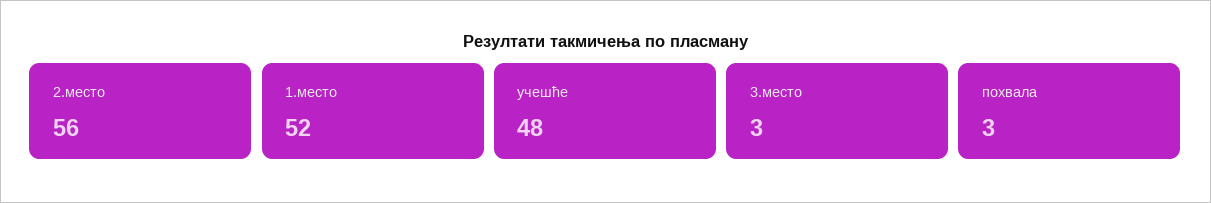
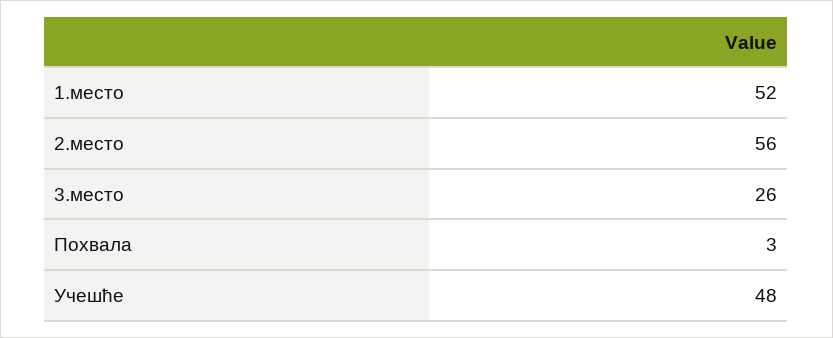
3.место: 3 -> 26

